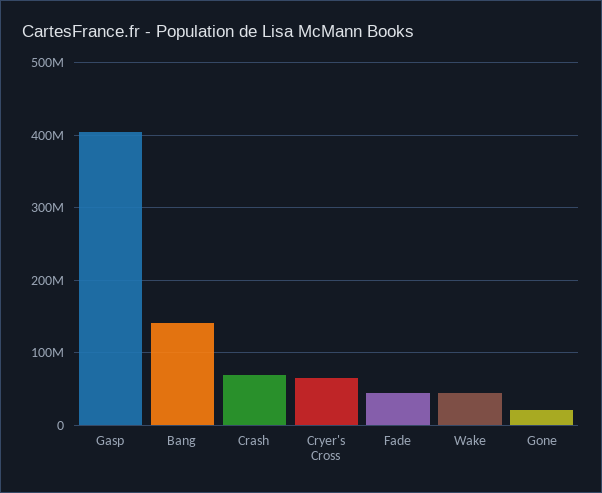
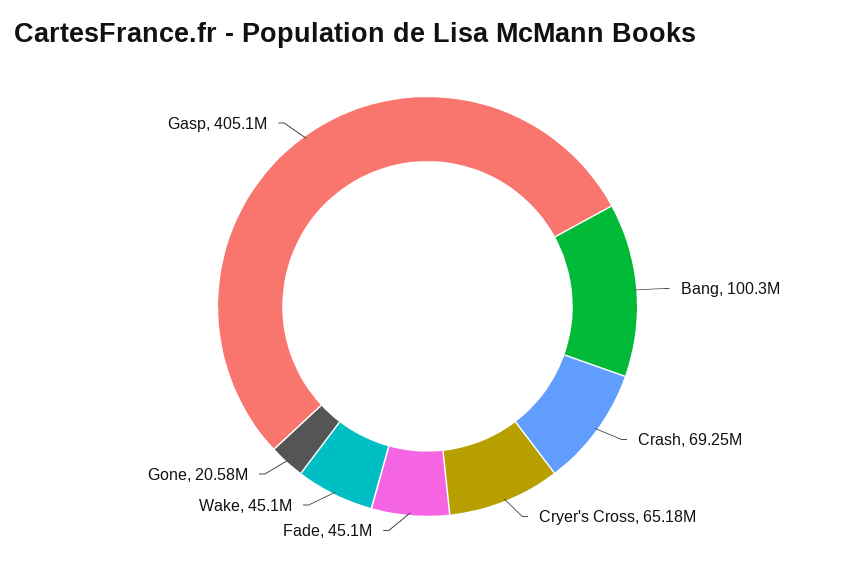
Bang: 140000000 -> 100300000

